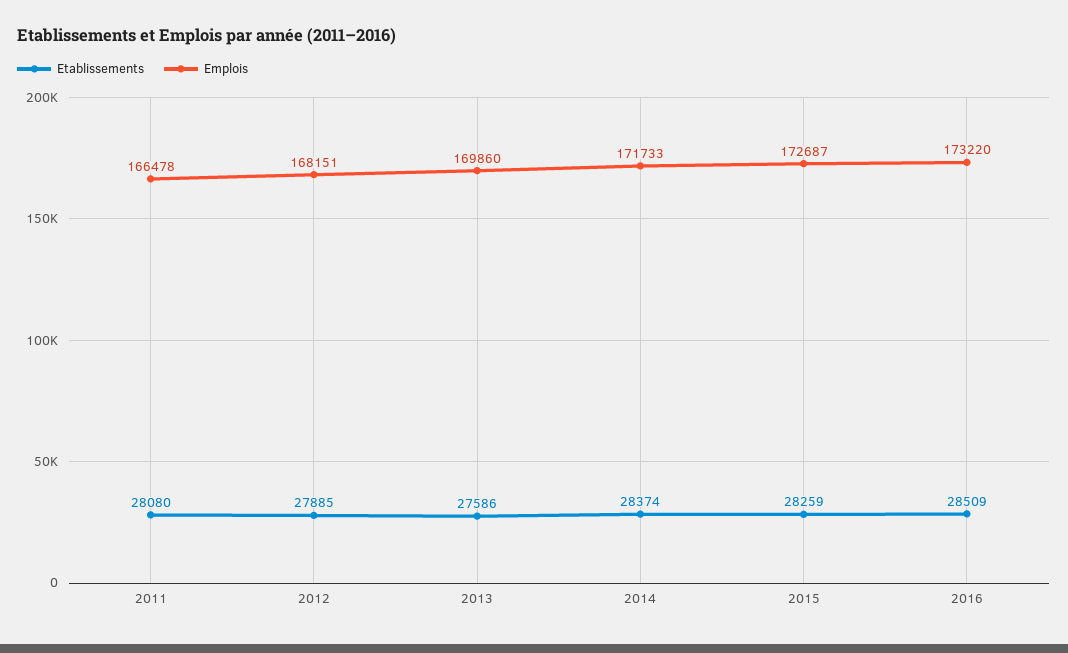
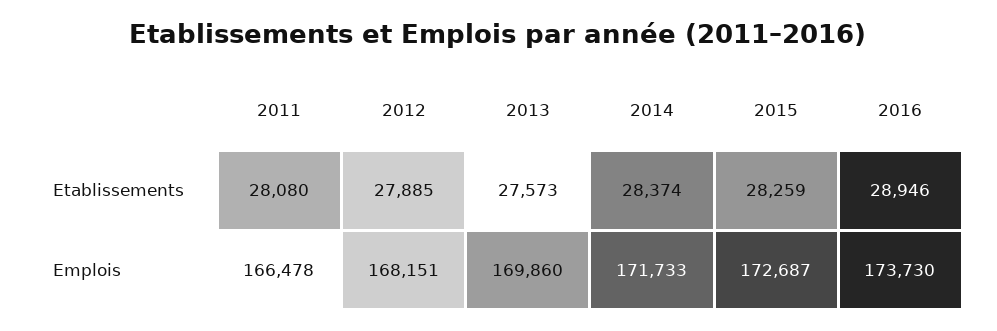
Etablissements, 2013: 27586 -> 27573
Etablissements, 2016: 28509 -> 28946
Emplois, 2016: 173220 -> 173730

